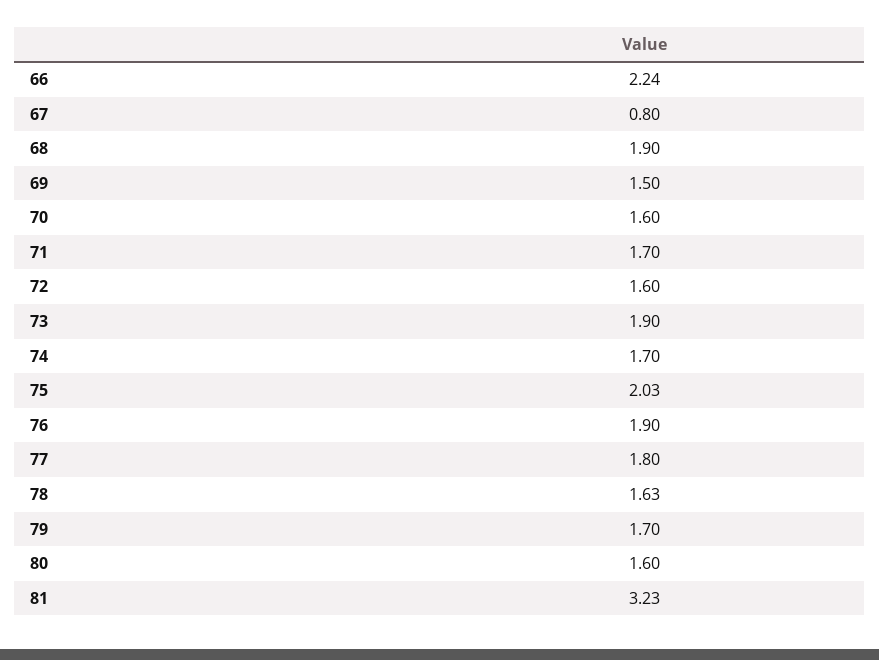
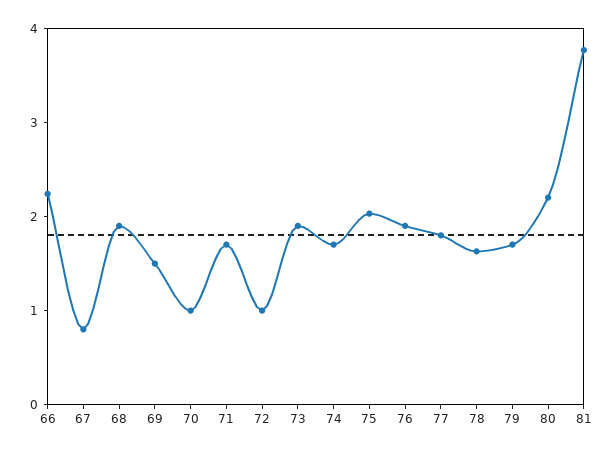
70: 1.6 -> 1
72: 1.6 -> 1
80: 1.6 -> 2.2
81: 3.23 -> 3.8

